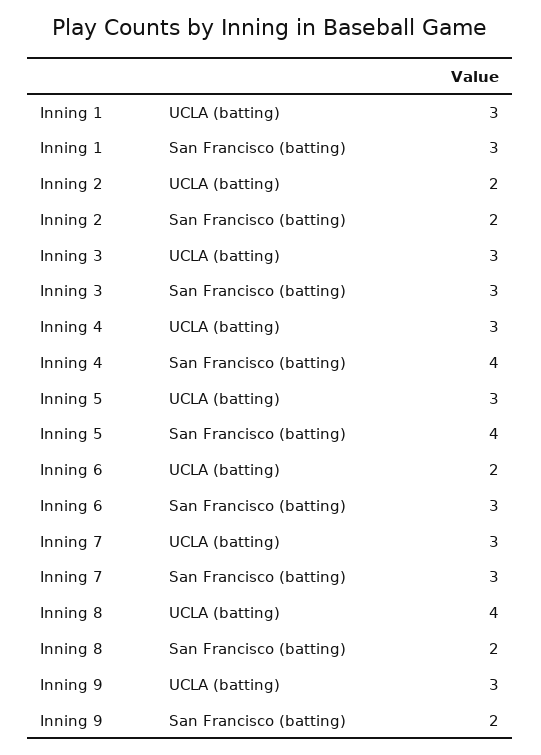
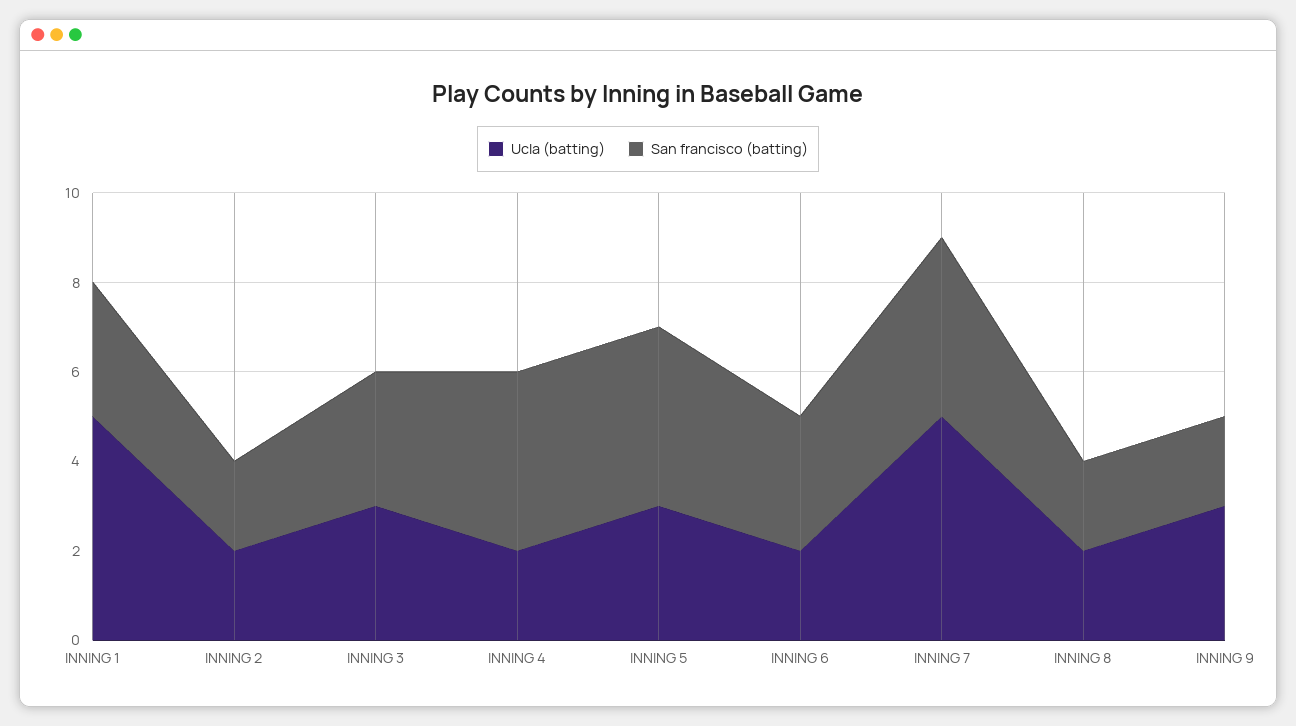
UCLA (batting), Inning 1: 3 -> 5
UCLA (batting), Inning 4: 3 -> 2
UCLA (batting), Inning 7: 3 -> 5
San Francisco (batting), Inning 7: 3 -> 4
UCLA (batting), Inning 8: 4 -> 2

